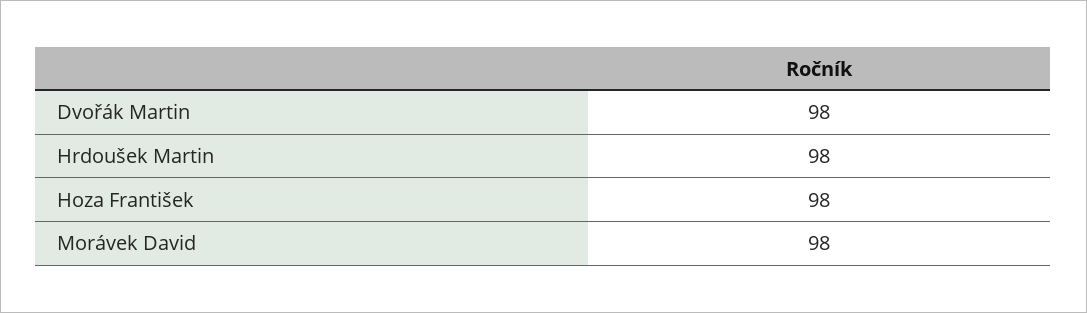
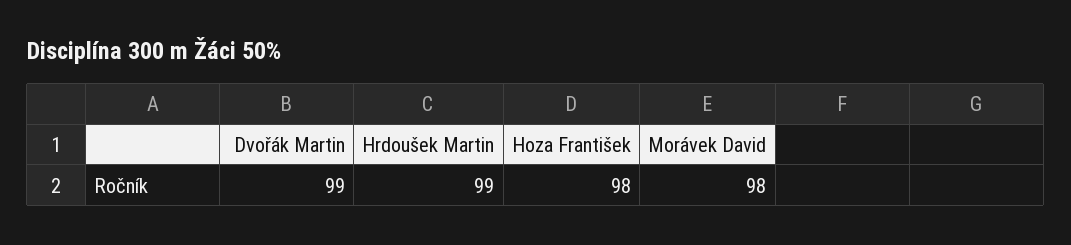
Dvořák Martin: 98 -> 99
Hrdoušek Martin: 98 -> 99

